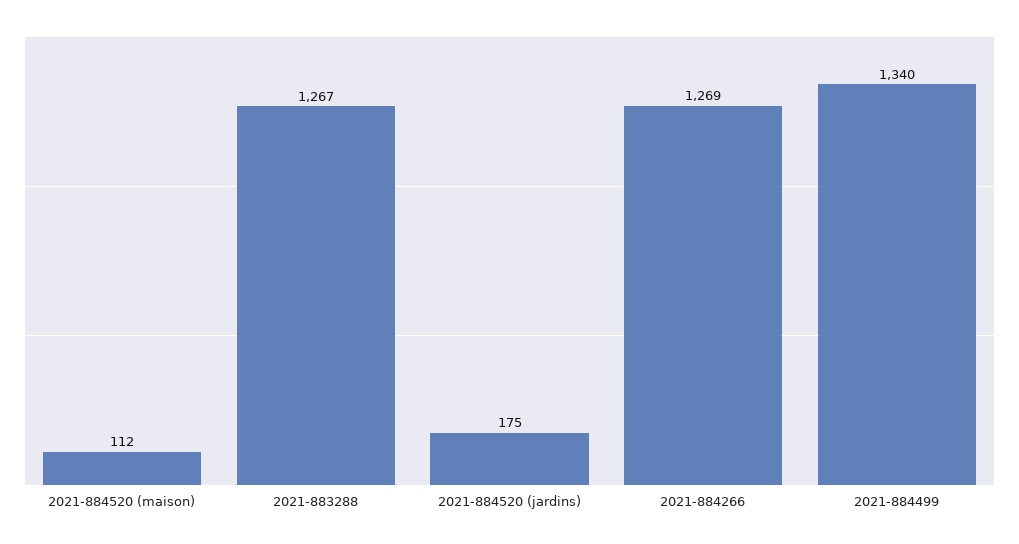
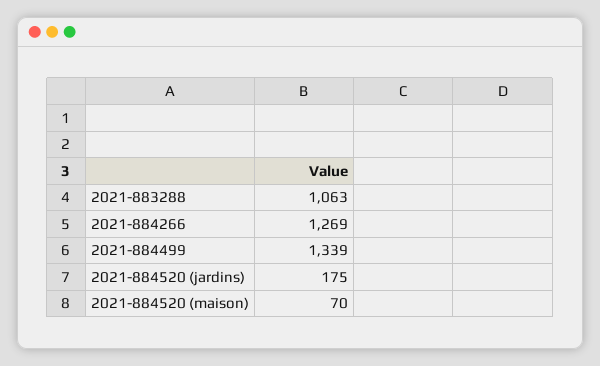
2021-884520 (maison): 112 -> 70
2021-883288: 1267 -> 1063
2021-884499: 1340 -> 1339

